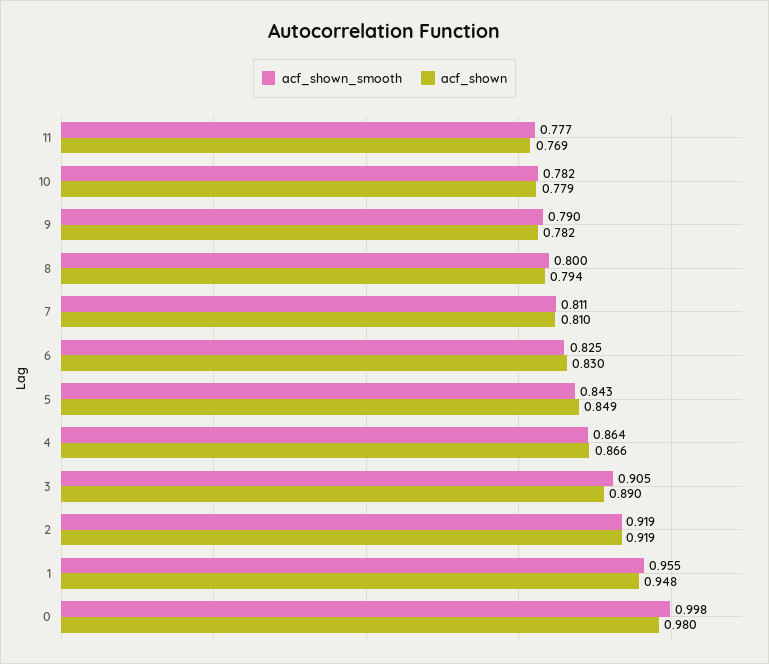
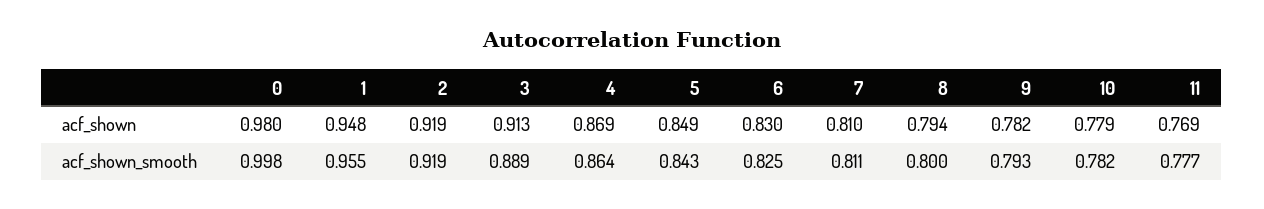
acf_shown_smooth, 9: 0.79 -> 0.793
acf_shown, 4: 0.866 -> 0.869
acf_shown_smooth, 3: 0.905 -> 0.889
acf_shown, 3: 0.89 -> 0.913

